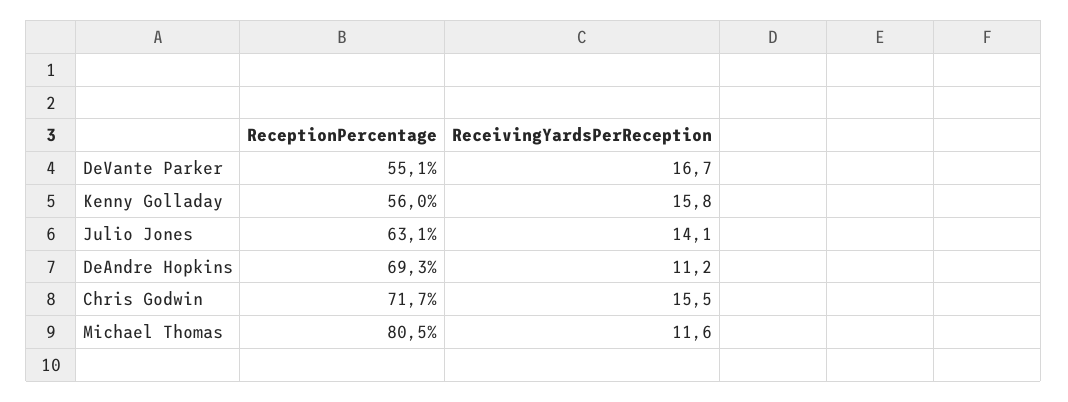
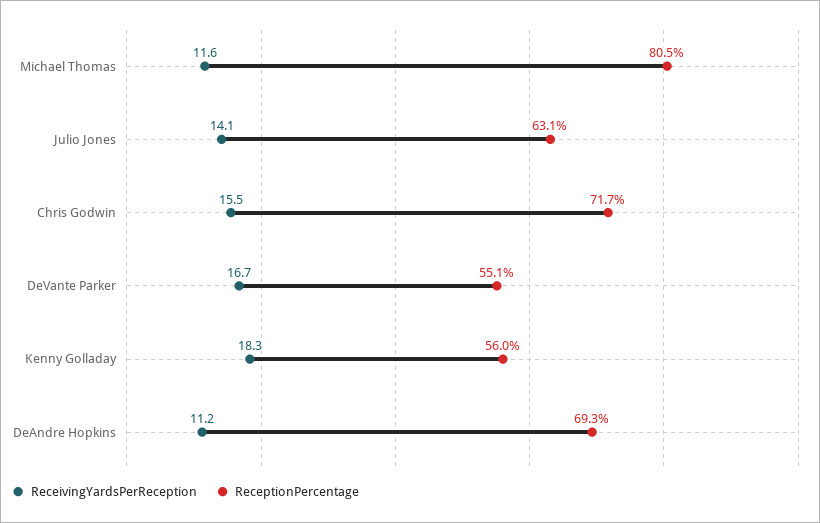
ReceivingYardsPerReception, Kenny Golladay: 15.8 -> 18.3

